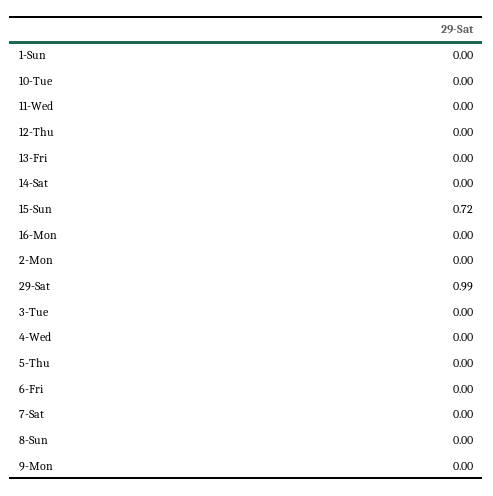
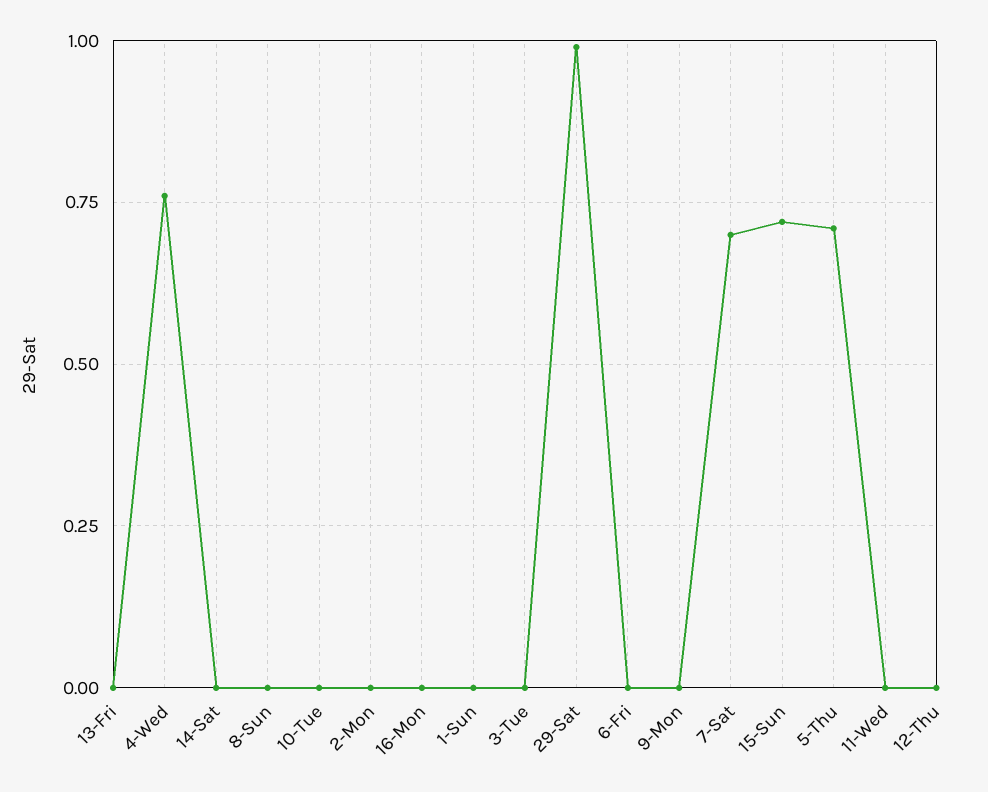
4-Wed: 0 -> 0.75
5-Thu: 0 -> 0.7
7-Sat: 0 -> 0.7

